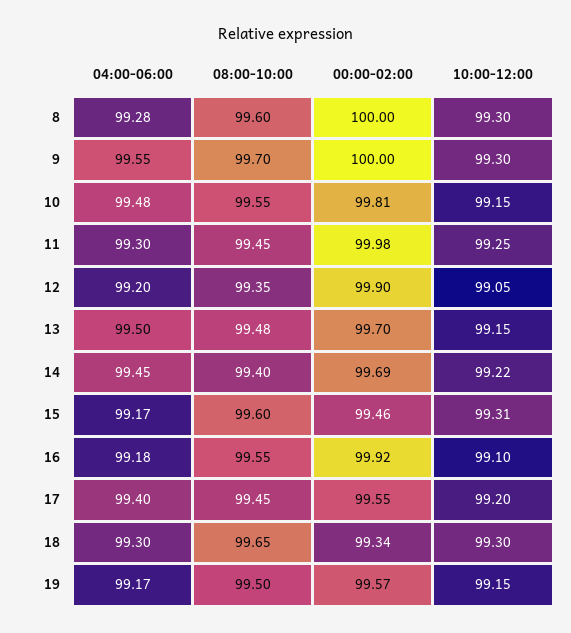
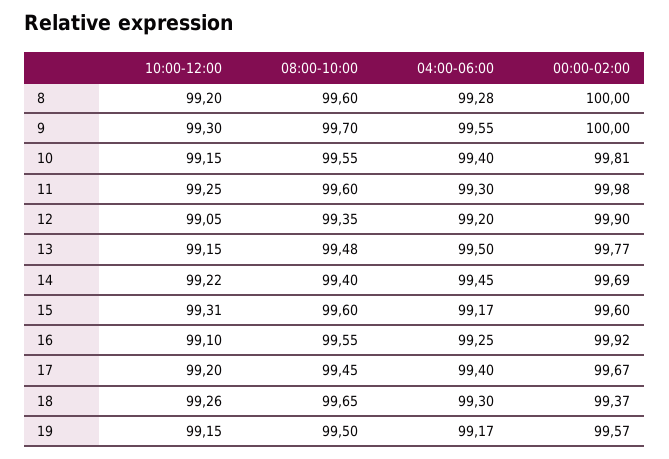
10:00-12:00, 8: 99.3 -> 99.2
04:00-06:00, 10: 99.48 -> 99.4
08:00-10:00, 11: 99.45 -> 99.6
00:00-02:00, 13: 99.7 -> 99.77
00:00-02:00, 15: 99.46 -> 99.6
04:00-06:00, 16: 99.18 -> 99.25
00:00-02:00, 17: 99.55 -> 99.67
00:00-02:00, 18: 99.34 -> 99.37
10:00-12:00, 18: 99.3 -> 99.26

